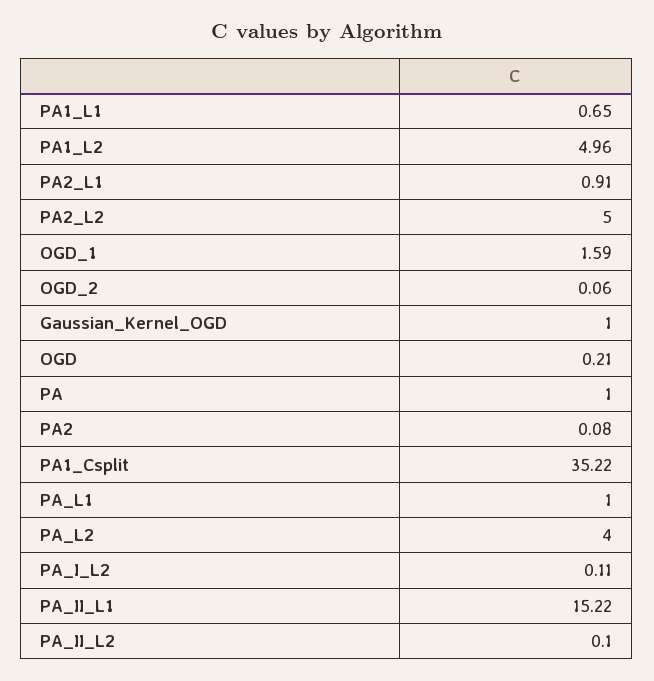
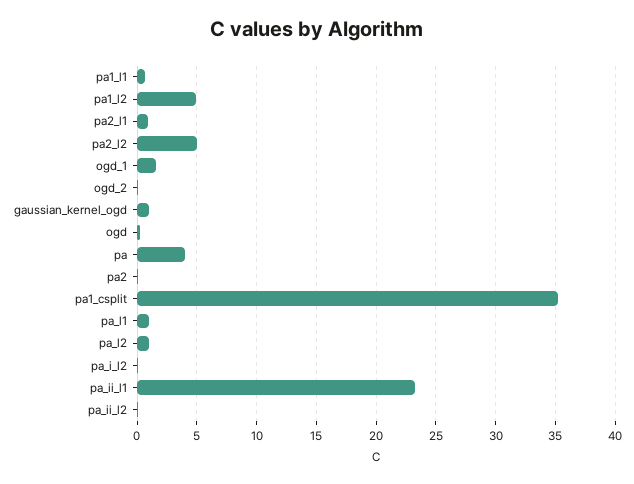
PA: 1 -> 4
PA_L2: 4 -> 1
PA_II_L1: 15.22 -> 23

